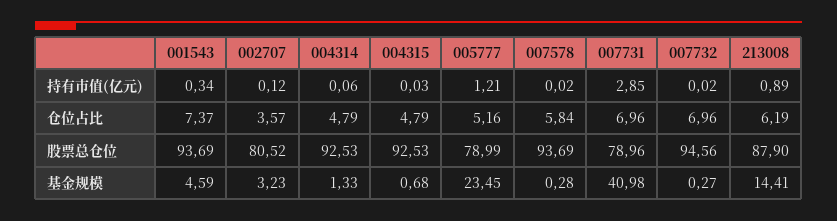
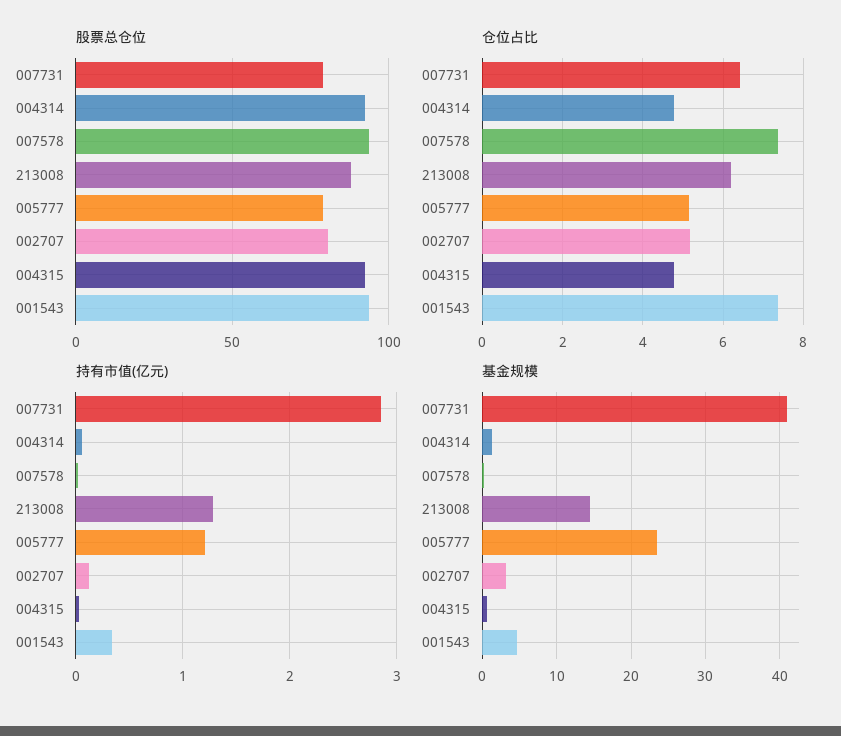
持有市值(亿元), 007732: 0.02 -> none
持有市值(亿元), 213008: 0.89 -> 1.3
仓位占比, 002707: 3.57 -> 5.2
仓位占比, 007578: 5.84 -> 7.4
仓位占比, 007731: 6.96 -> 6.4
仓位占比, 007732: 6.96 -> none
股票总仓位, 007732: 94.56 -> none
基金规模, 007732: 0.27 -> none

